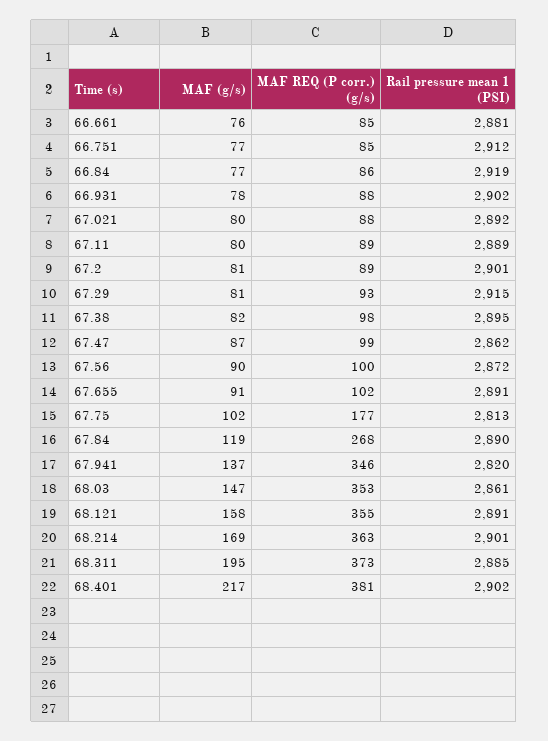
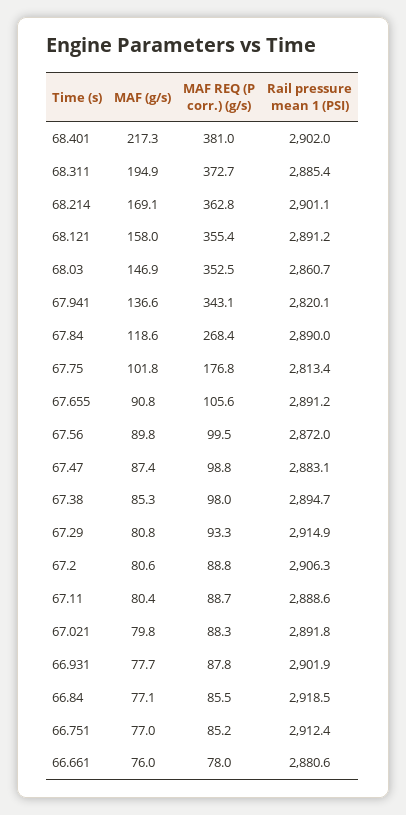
MAF REQ (P corr.) (g/s), 66.661: 85 -> 78
Rail pressure mean 1 (PSI), 67.2: 2901 -> 2906.3
MAF (g/s), 67.38: 82 -> 85.3
Rail pressure mean 1 (PSI), 67.47: 2862 -> 2883.1
MAF REQ (P corr.) (g/s), 67.655: 102 -> 105.6
MAF REQ (P corr.) (g/s), 67.941: 346 -> 343.1

